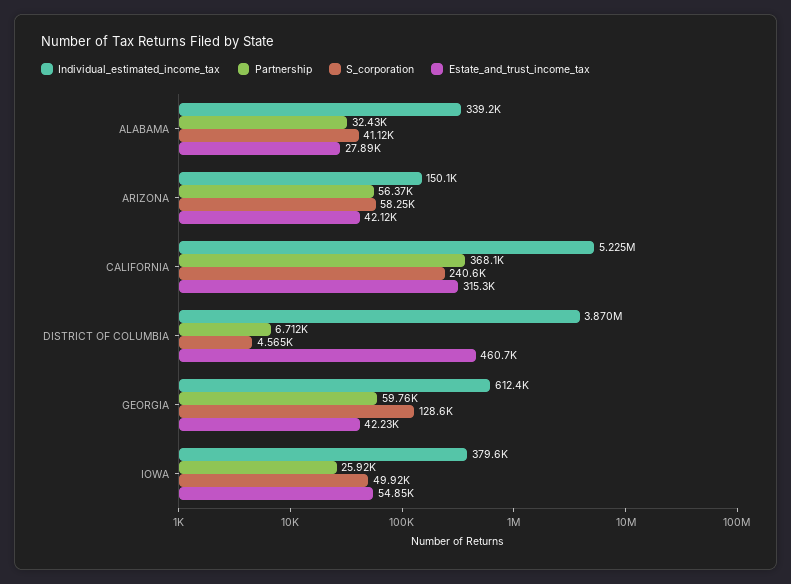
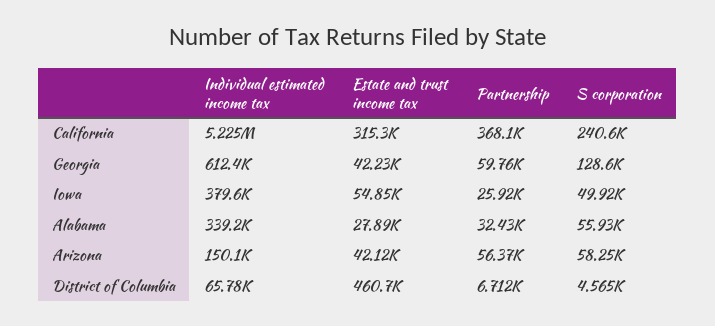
S_corporation, ALABAMA: 41120 -> 55930
Individual_estimated_income_tax, DISTRICT OF COLUMBIA: 3870000 -> 65780

